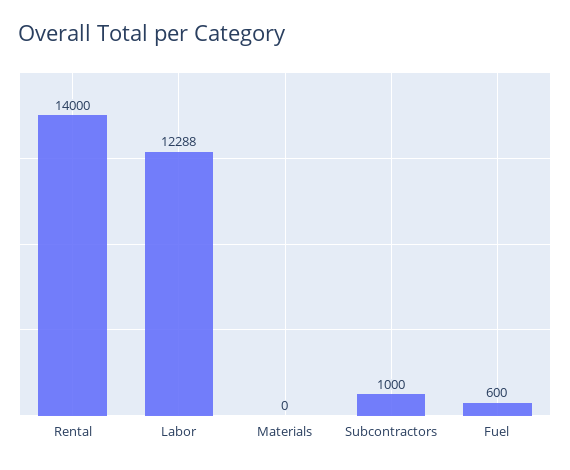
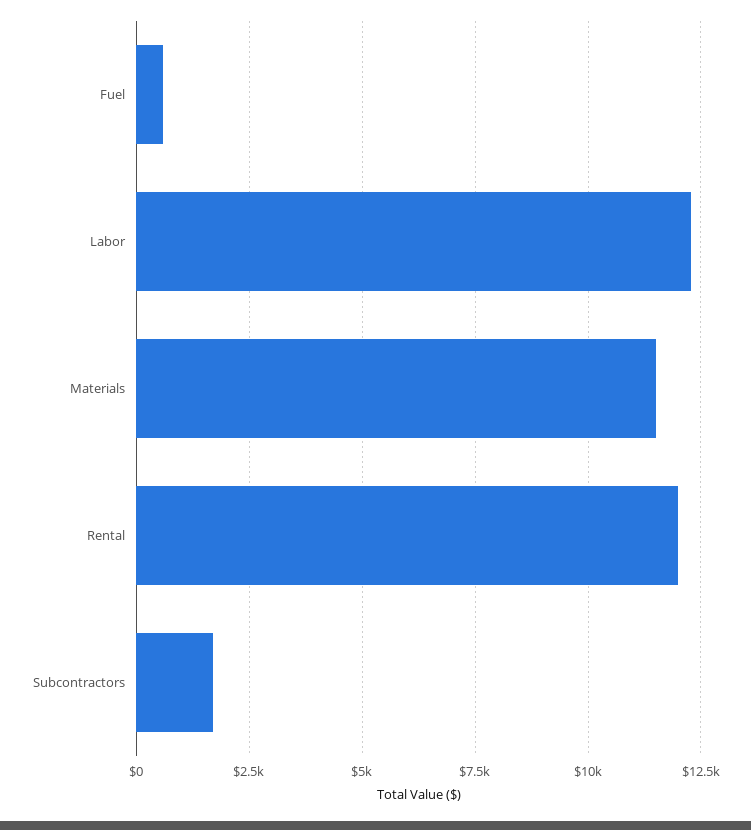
Rental: 14000 -> 12000
Materials: 0 -> 11500
Subcontractors: 1000 -> 1750

